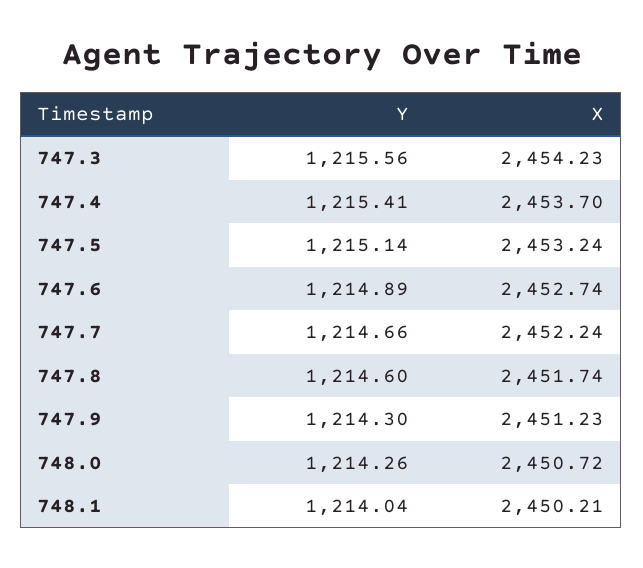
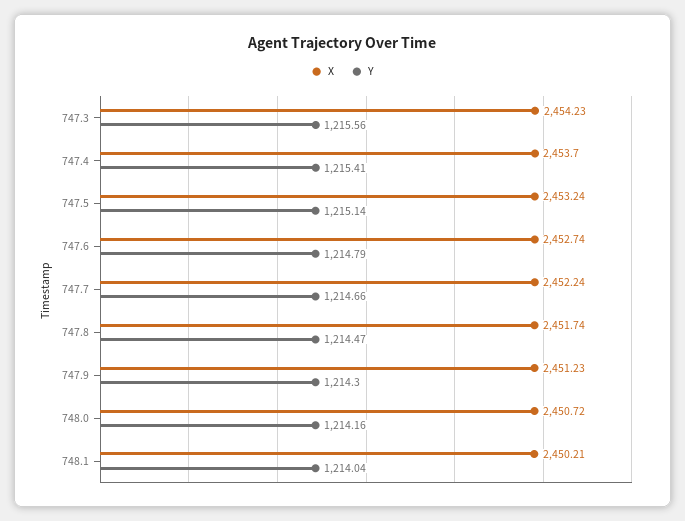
Y, 747.6: 1214.89 -> 1214.79
Y, 747.8: 1214.6 -> 1214.47
Y, 748.0: 1214.26 -> 1214.16

